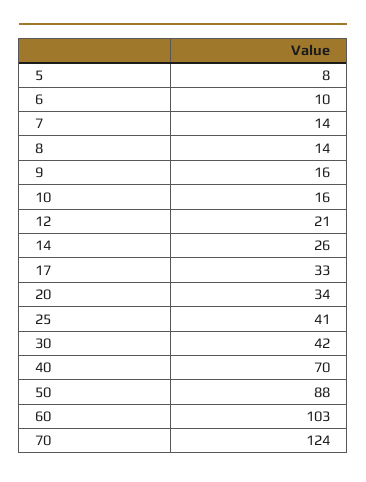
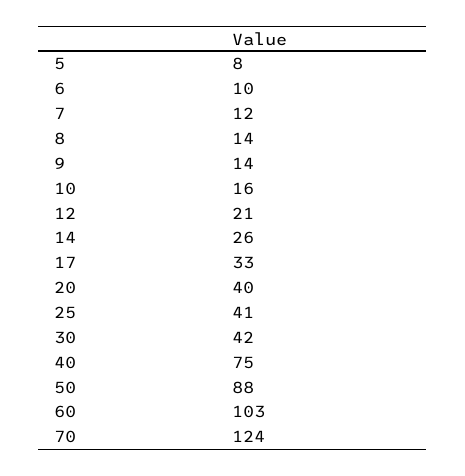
7: 14 -> 12
9: 16 -> 14
20: 34 -> 40
40: 70 -> 75

